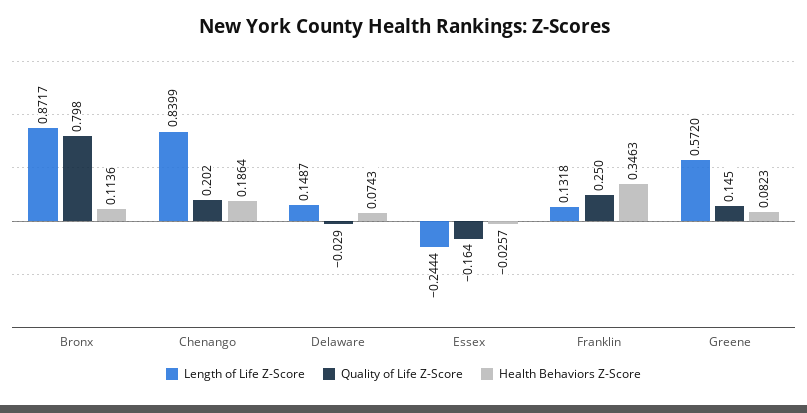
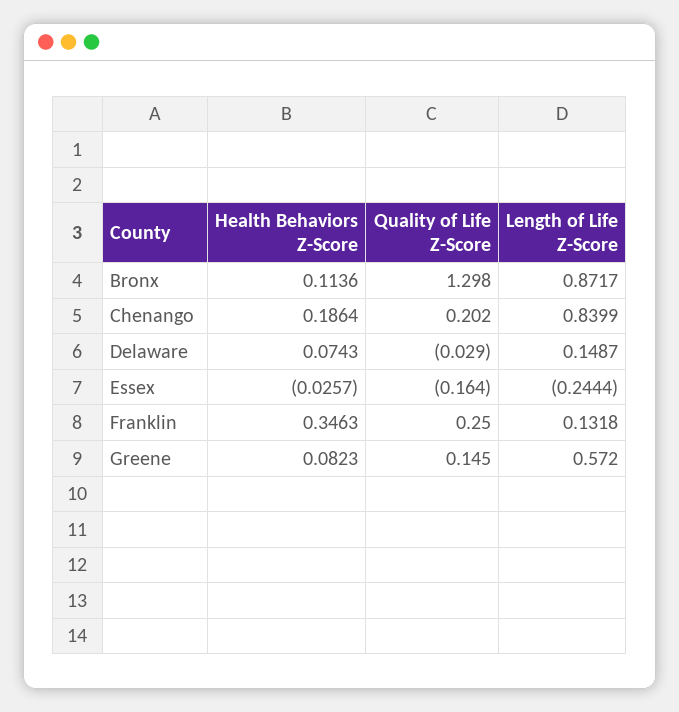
Quality of Life Z-Score, Bronx: 0.798 -> 1.298

